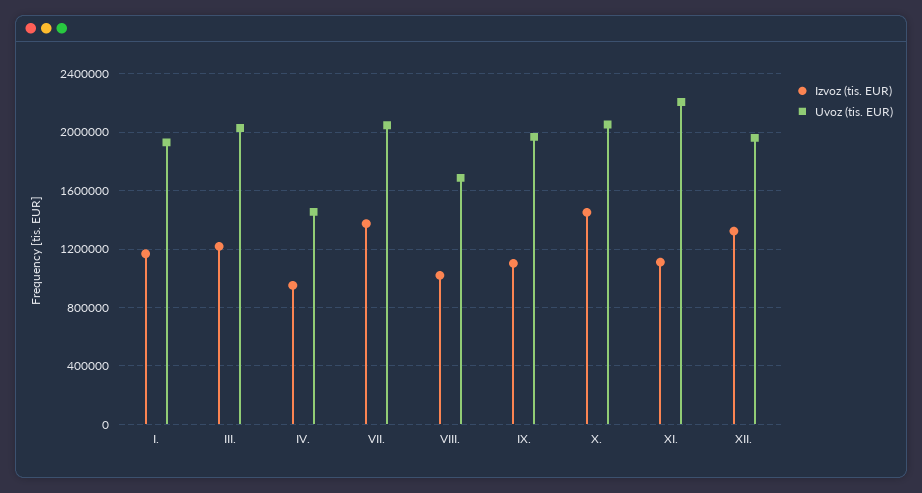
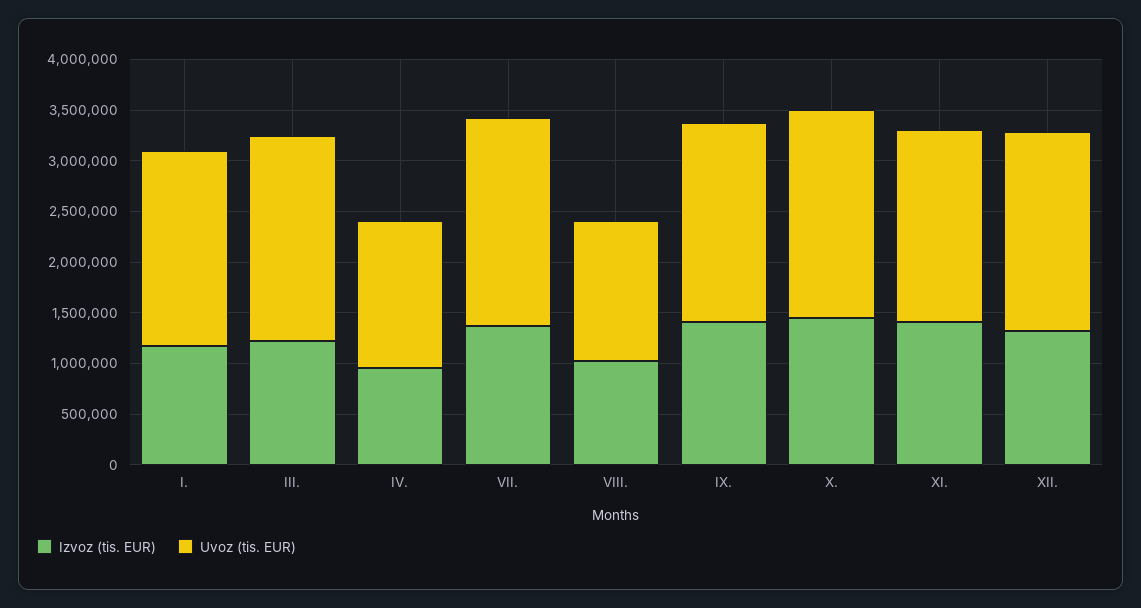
Uvoz (tis. EUR), VIII.: 1700000 -> 1400000
Izvoz (tis. EUR), IX.: 1100000 -> 1400000
Izvoz (tis. EUR), XI.: 1100000 -> 1400000
Uvoz (tis. EUR), XI.: 2200000 -> 1900000

